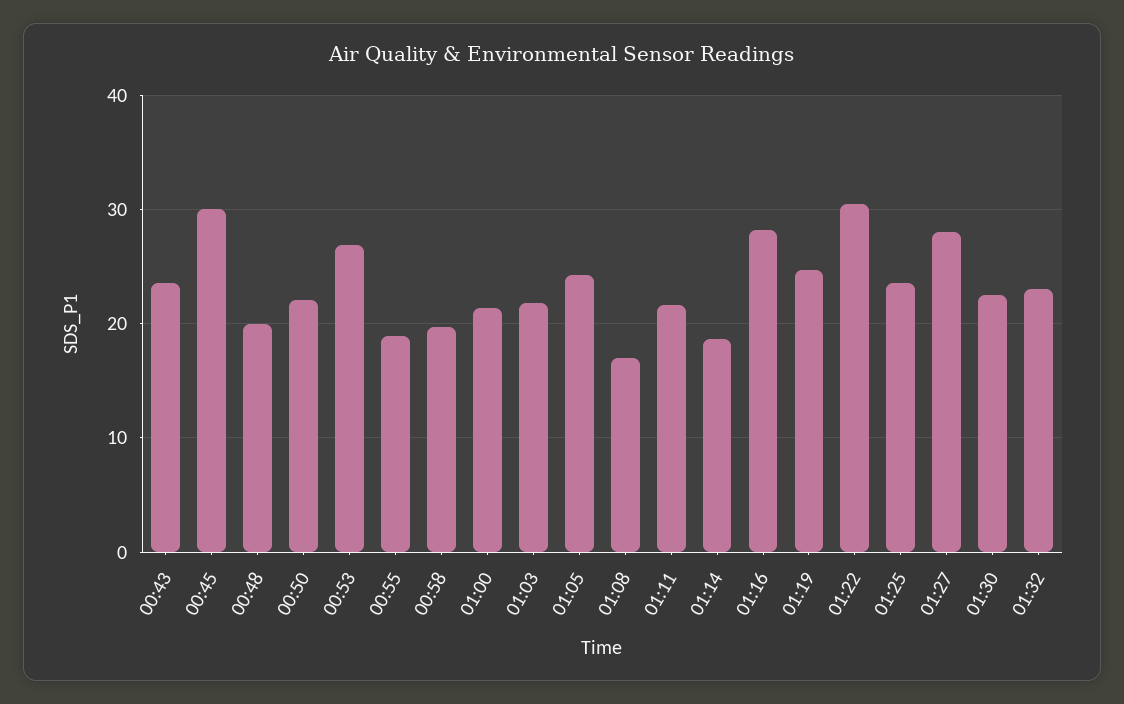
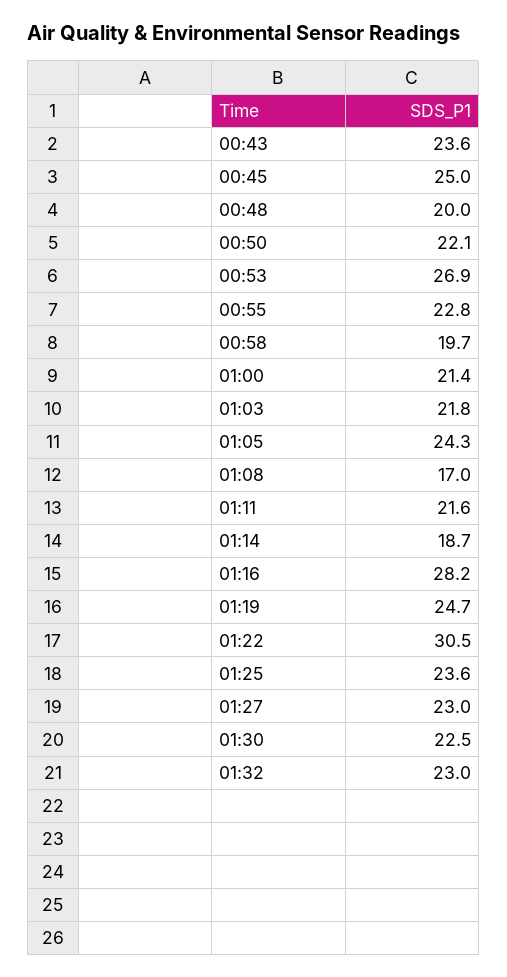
00:45: 30 -> 25
00:55: 19 -> 22.8
01:27: 28 -> 23

